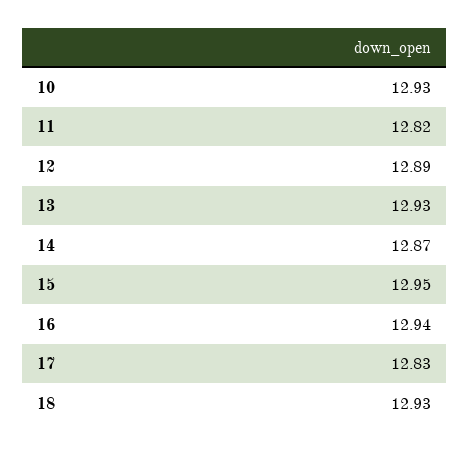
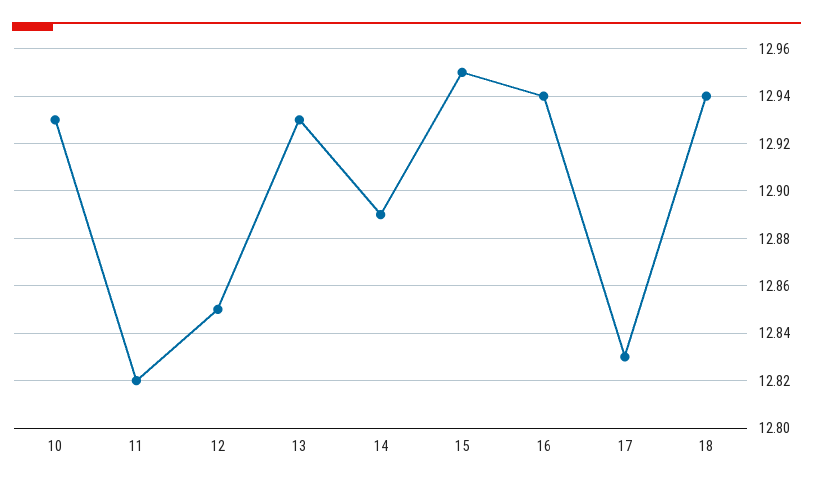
12: 12.89 -> 12.85
14: 12.87 -> 12.89
18: 12.93 -> 12.94

